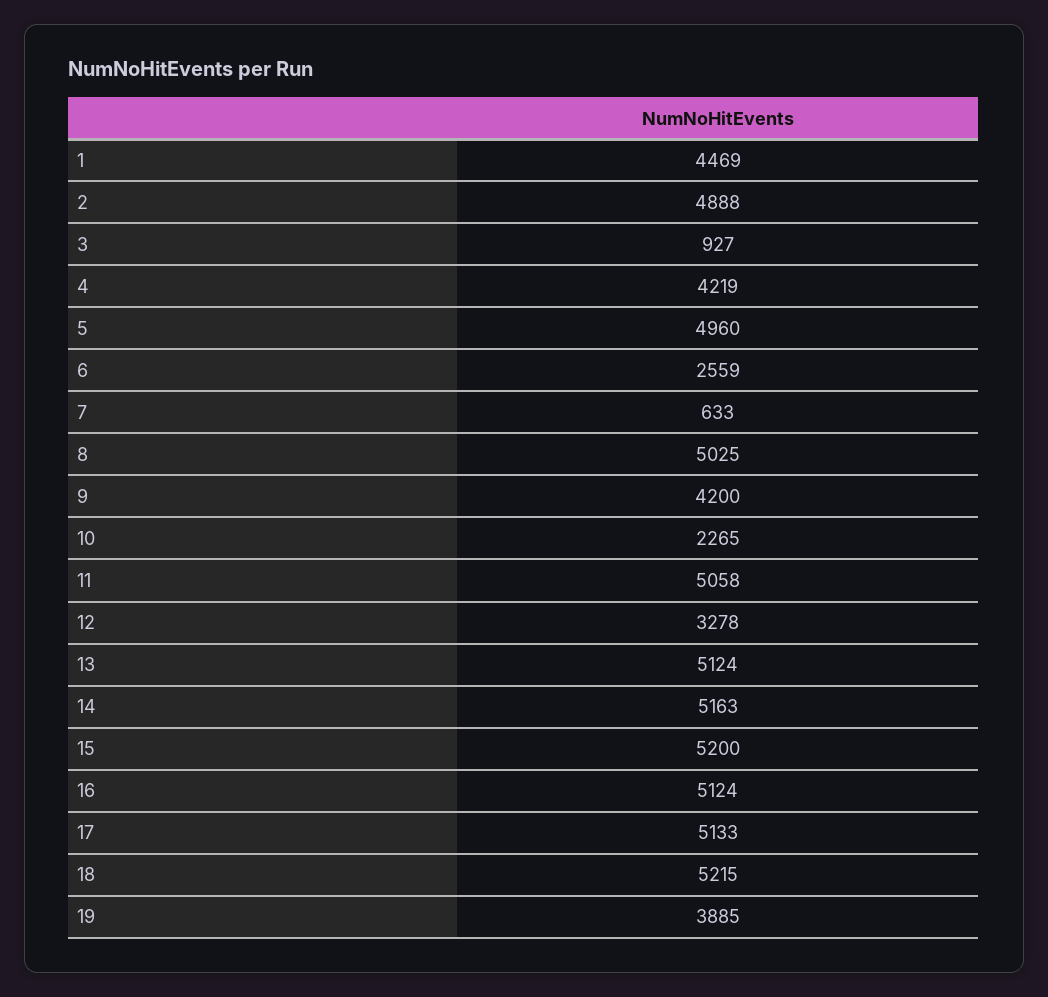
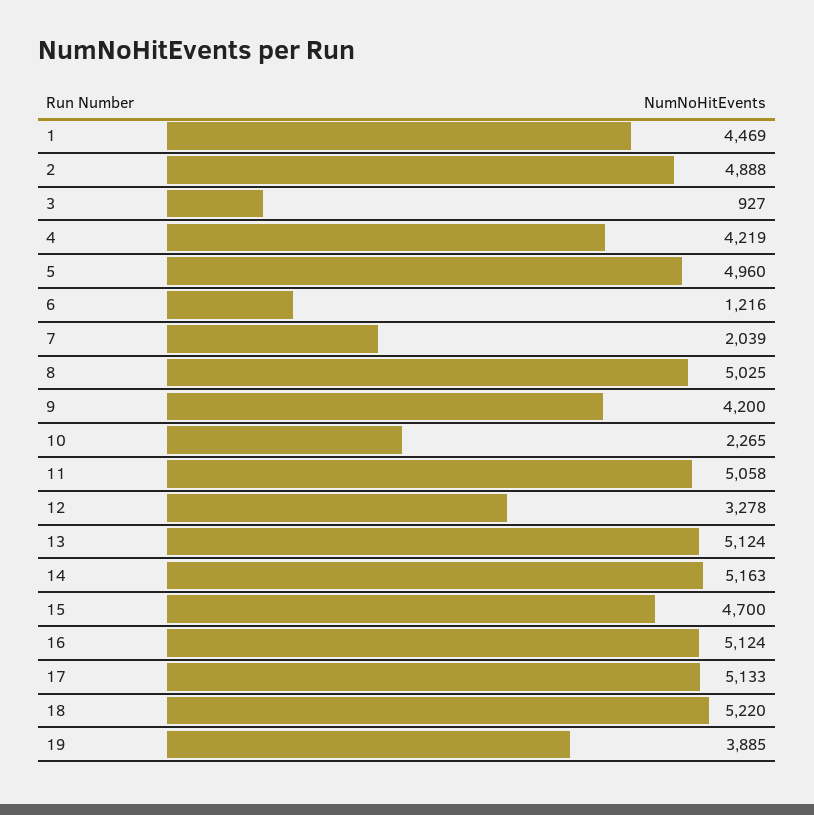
6: 2559 -> 1216
7: 633 -> 2039
15: 5200 -> 4700
18: 5215 -> 5220

